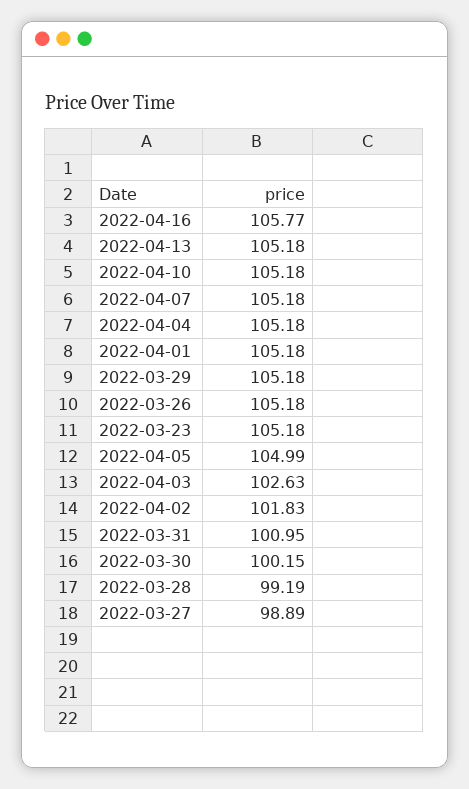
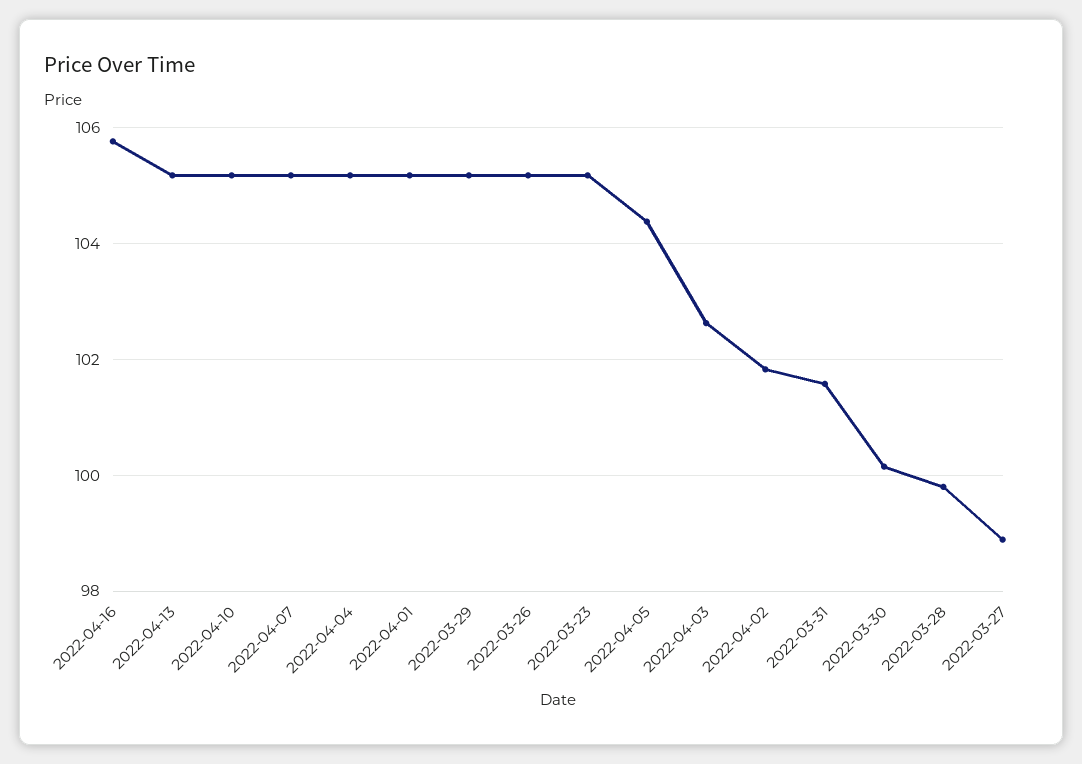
2022-04-05: 104.99 -> 104.4
2022-03-31: 100.95 -> 101.6
2022-03-28: 99.19 -> 99.8

